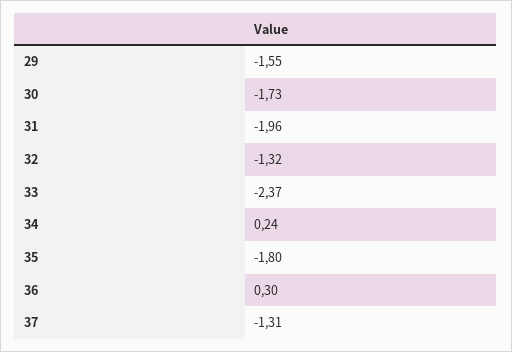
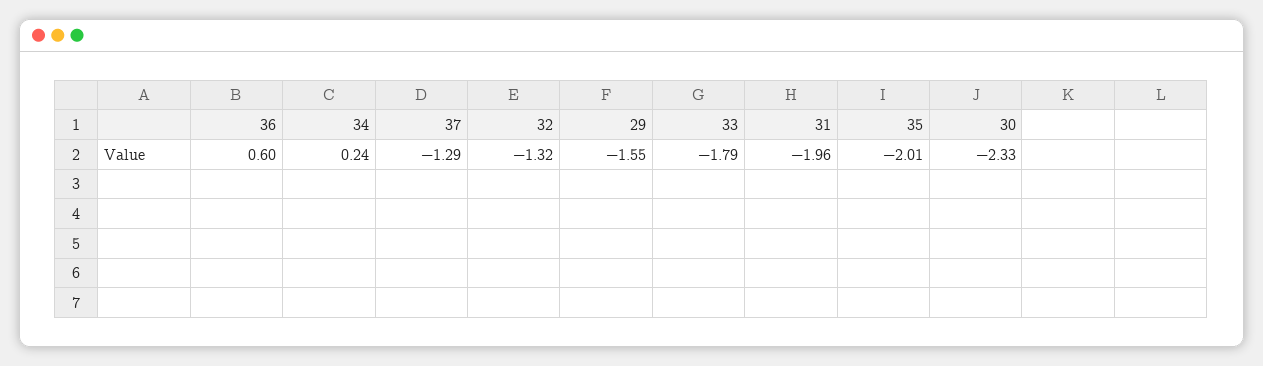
30: -1.73 -> -2.33
33: -2.37 -> -1.79
35: -1.8 -> -2.01
36: 0.3 -> 0.6
37: -1.31 -> -1.29

